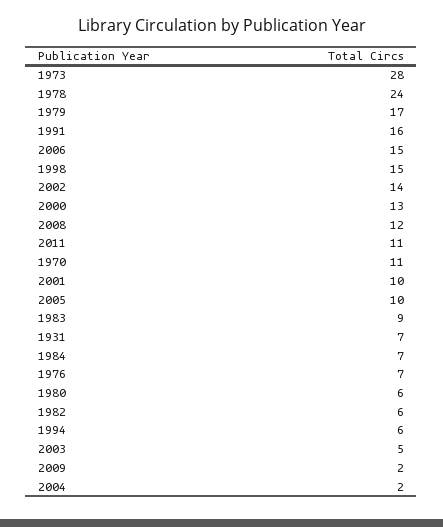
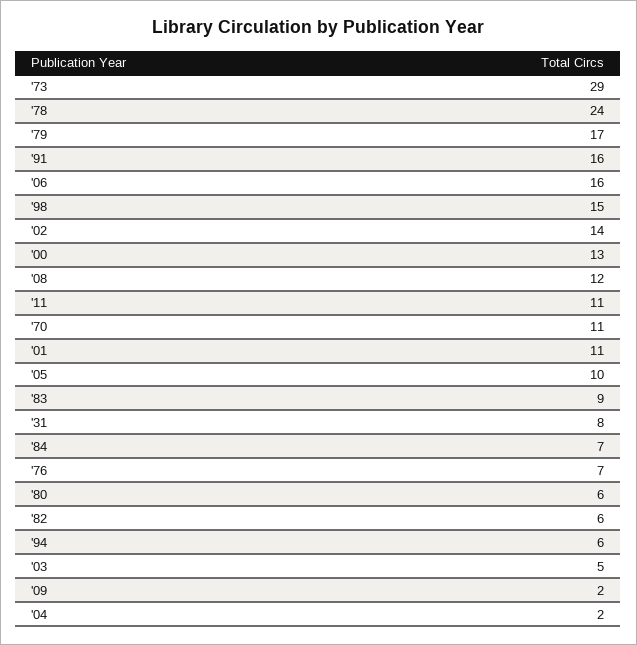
1973: 28 -> 29
2006: 15 -> 16
2001: 10 -> 11
1931: 7 -> 8

